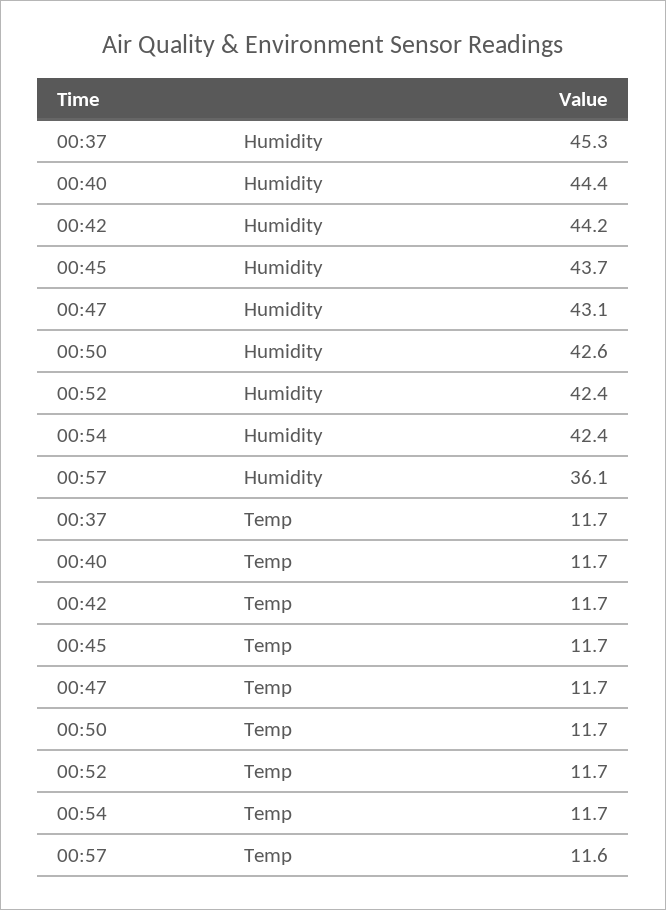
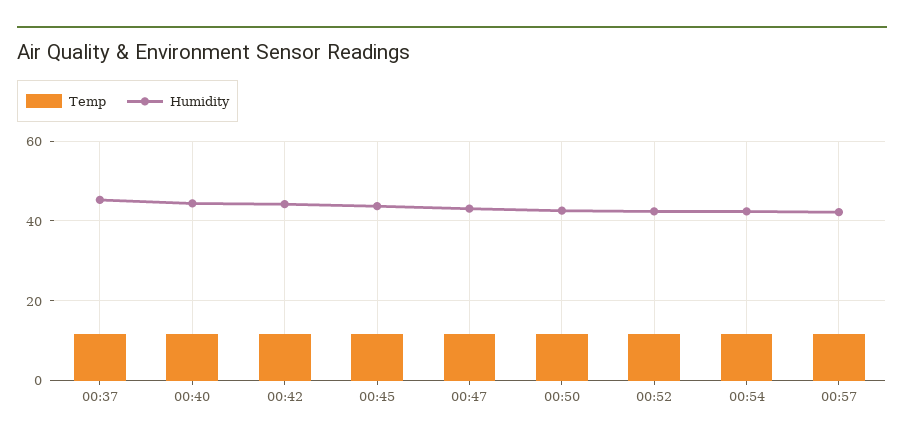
Humidity, 00:57: 36.1 -> 42

